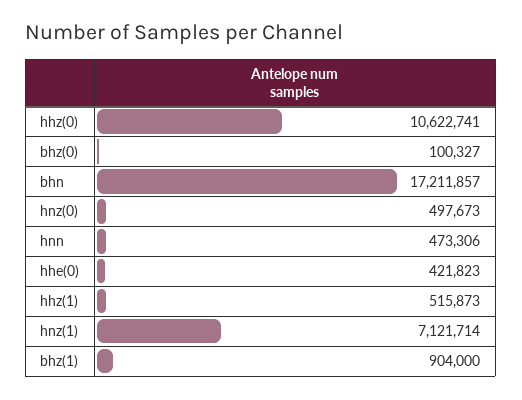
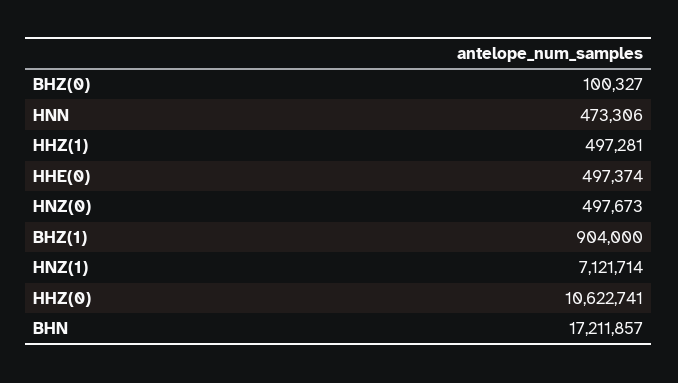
hhe(0): 421823 -> 497374
hhz(1): 515873 -> 497281

